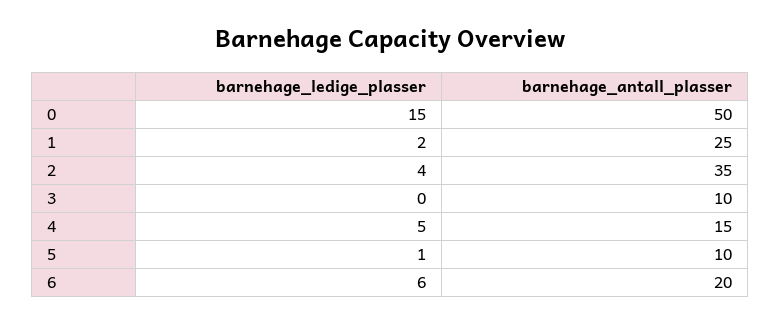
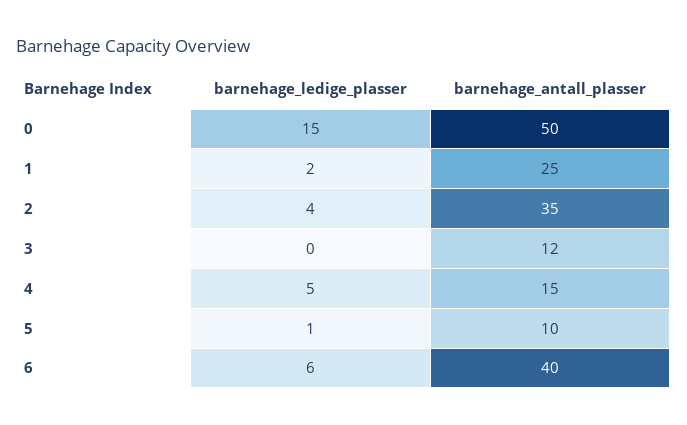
barnehage_antall_plasser, 3: 10 -> 12
barnehage_antall_plasser, 6: 20 -> 40

